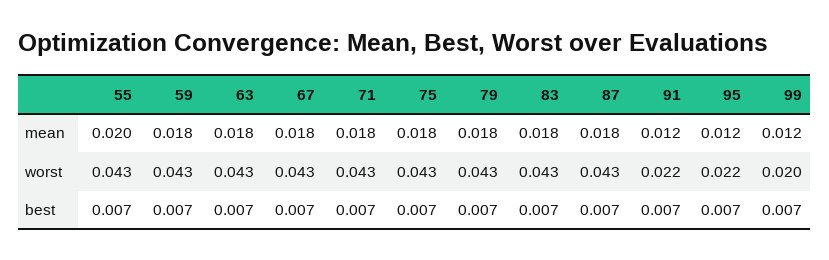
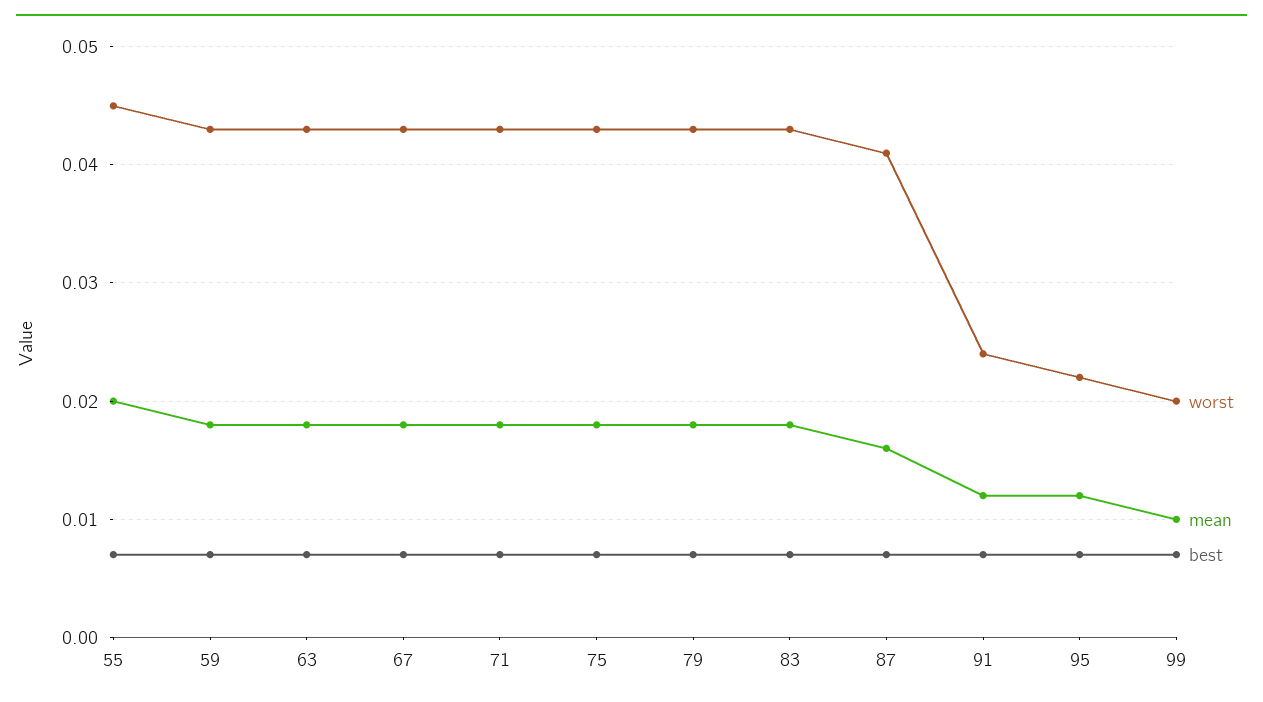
mean, 87: 0.018 -> 0.016
mean, 99: 0.012 -> 0.01
worst, 55: 0.043 -> 0.045
worst, 87: 0.043 -> 0.041
worst, 91: 0.022 -> 0.024

